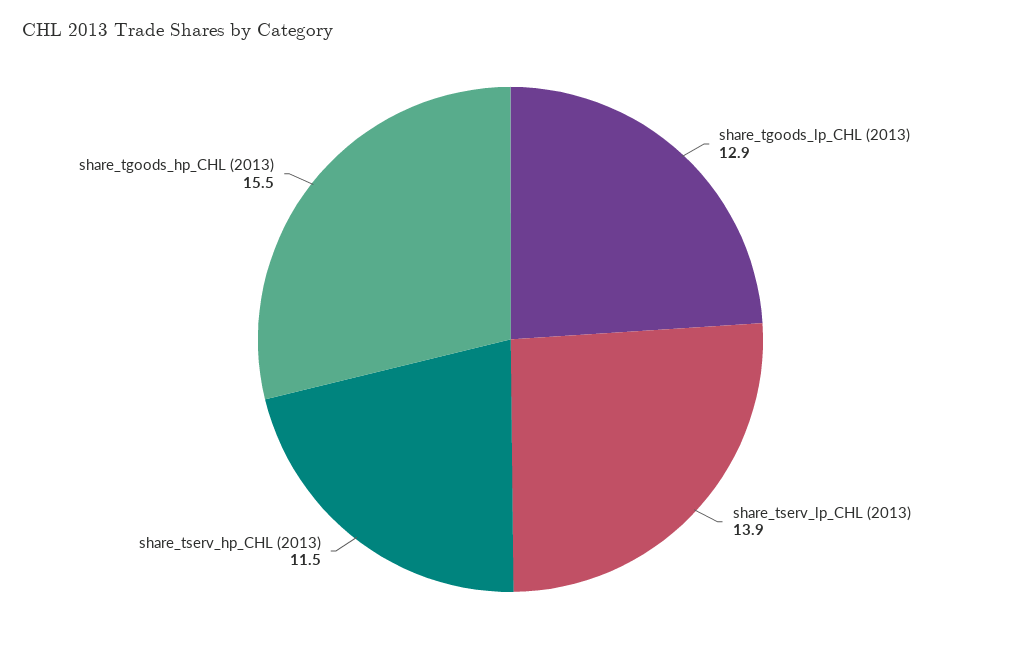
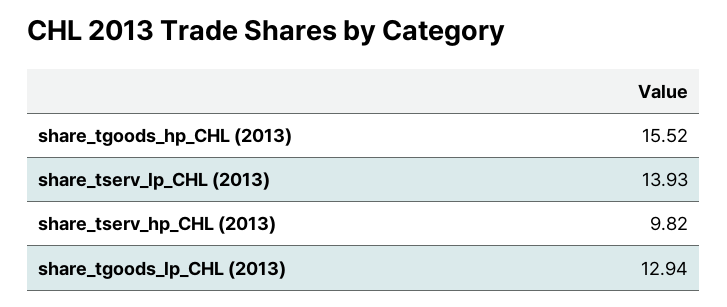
share_tserv_hp_CHL (2013): 11.5 -> 9.82

